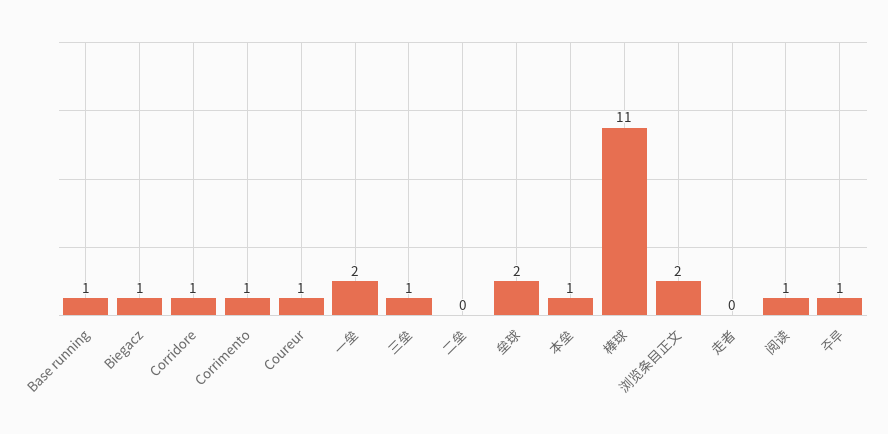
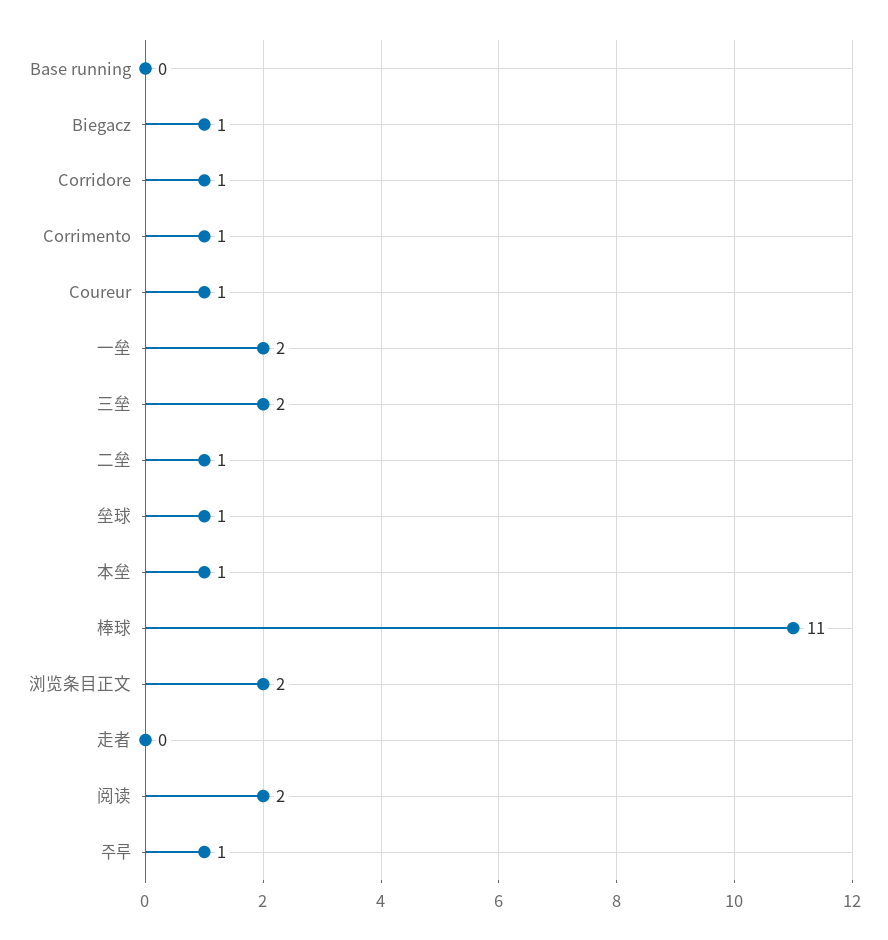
Base running: 1 -> 0
三垒: 1 -> 2
二垒: 0 -> 1
垒球: 2 -> 1
阅读: 1 -> 2

